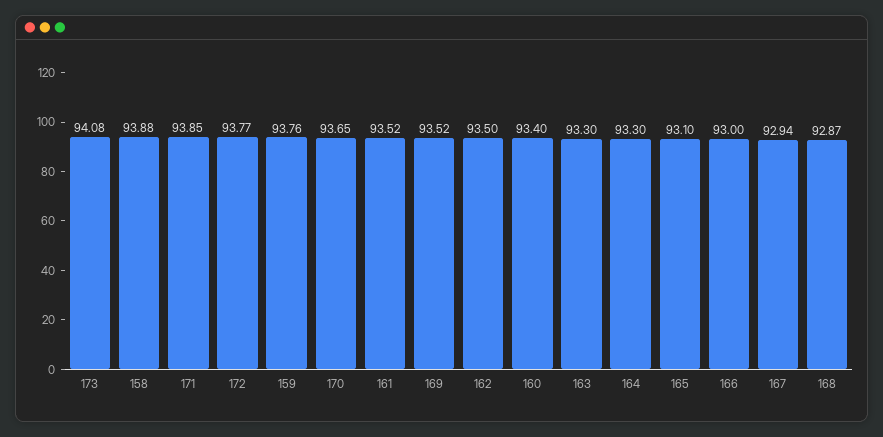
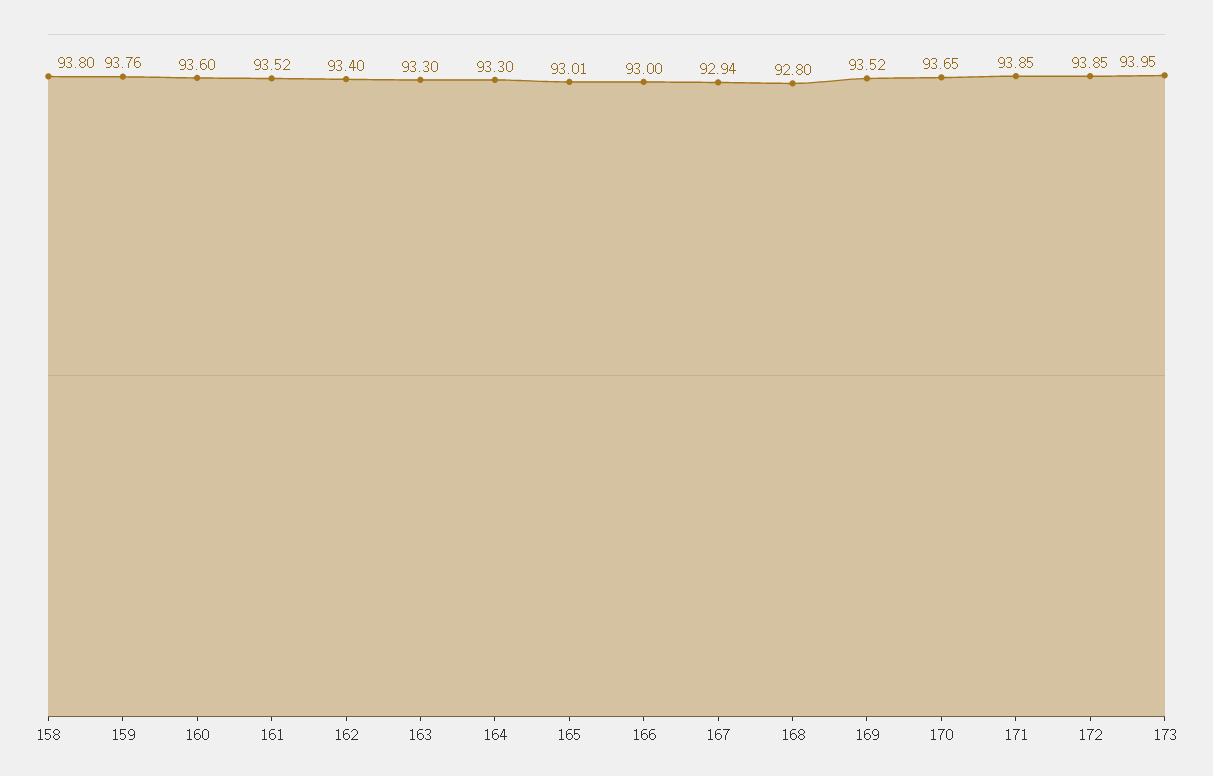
173: 94.08 -> 93.95
158: 93.88 -> 93.8
172: 93.77 -> 93.85
162: 93.5 -> 93.4
160: 93.4 -> 93.6
165: 93.1 -> 93.01
168: 92.87 -> 92.8

